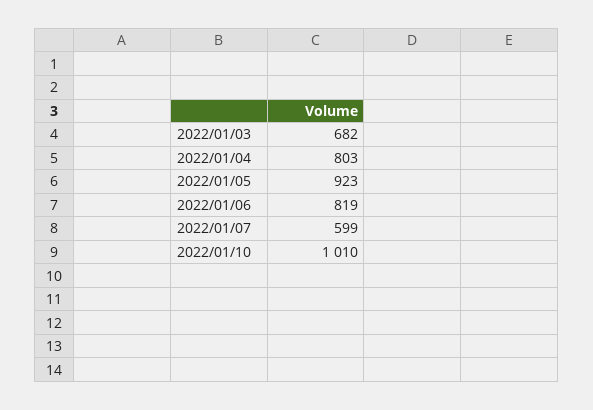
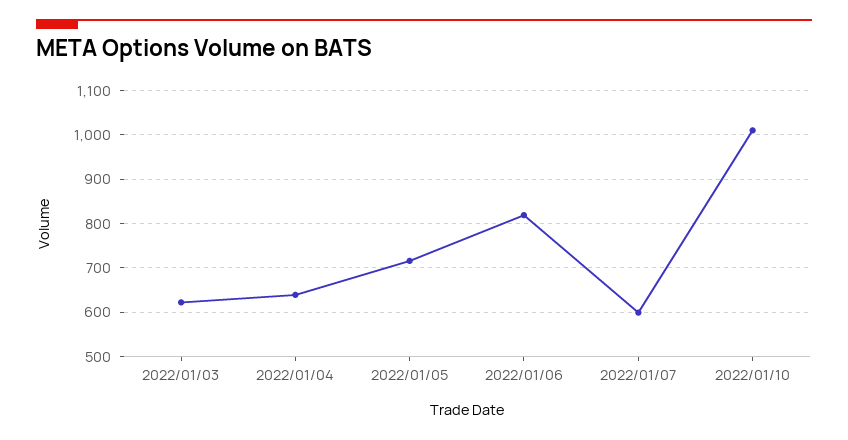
2022/01/03: 682 -> 620
2022/01/04: 803 -> 640
2022/01/05: 923 -> 720

